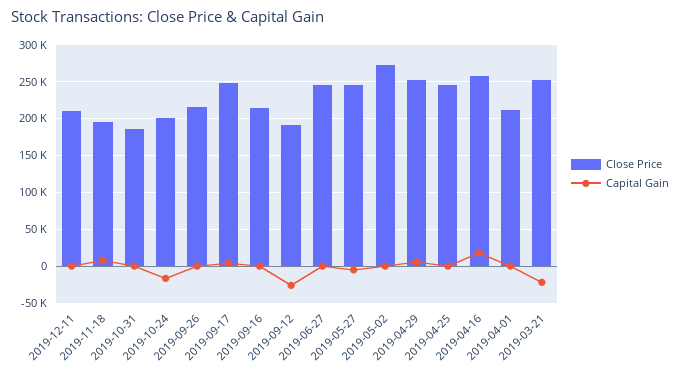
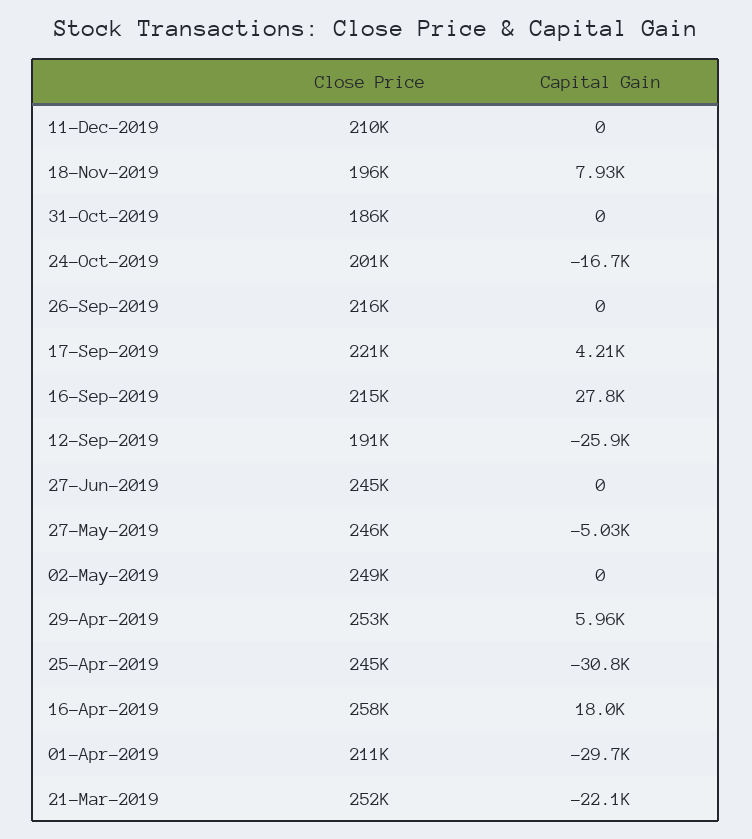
Close Price, 2019-09-17: 250000 -> 221000
Capital Gain, 2019-09-16: 0 -> 27800
Close Price, 2019-05-02: 270000 -> 249000
Capital Gain, 2019-04-25: 0 -> -30800
Capital Gain, 2019-04-01: 0 -> -29700

